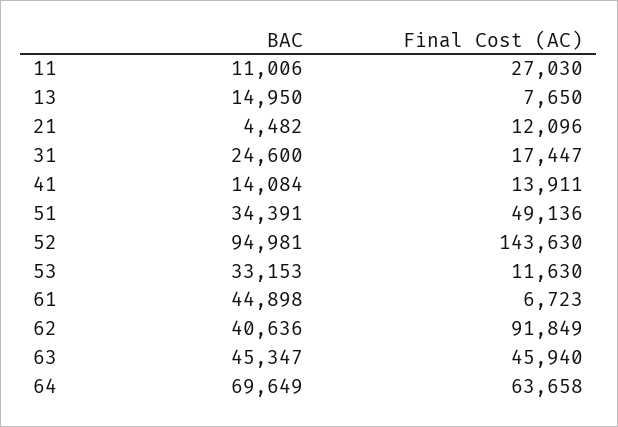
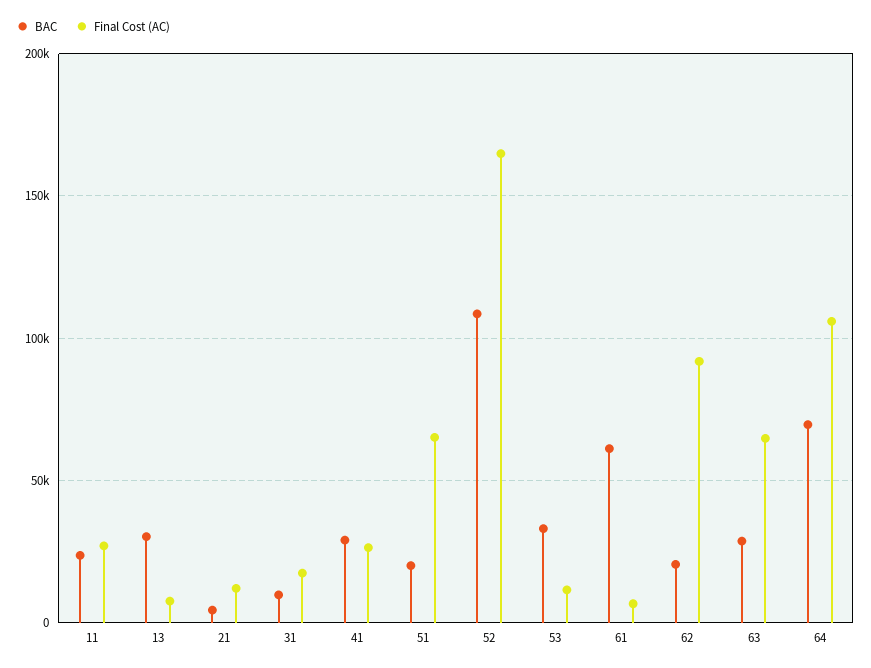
BAC, 11: 11006 -> 25000
BAC, 13: 14950 -> 30000
BAC, 31: 24600 -> 10000
BAC, 41: 14084 -> 30000
Final Cost (AC), 41: 13911 -> 25000
BAC, 51: 34391 -> 20000
Final Cost (AC), 51: 49136 -> 65000
BAC, 52: 94981 -> 110000
Final Cost (AC), 52: 143630 -> 165000
BAC, 61: 44898 -> 60000
BAC, 62: 40636 -> 20000
BAC, 63: 45347 -> 30000
Final Cost (AC), 63: 45940 -> 65000
Final Cost (AC), 64: 63658 -> 105000

